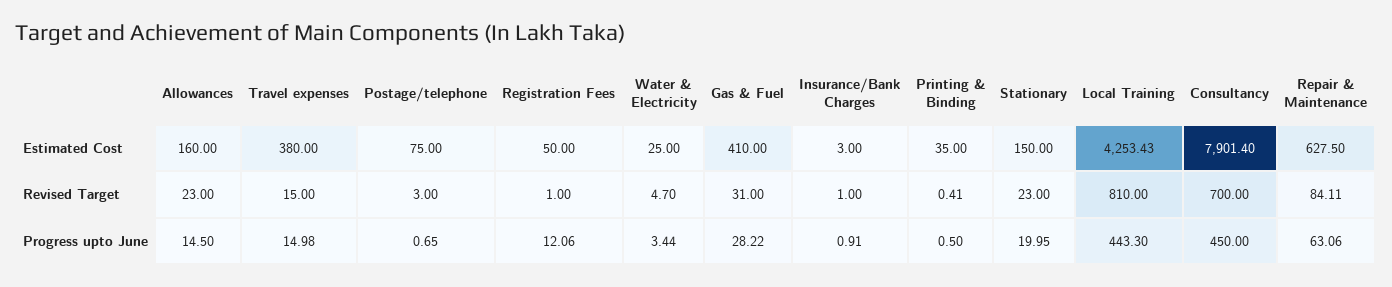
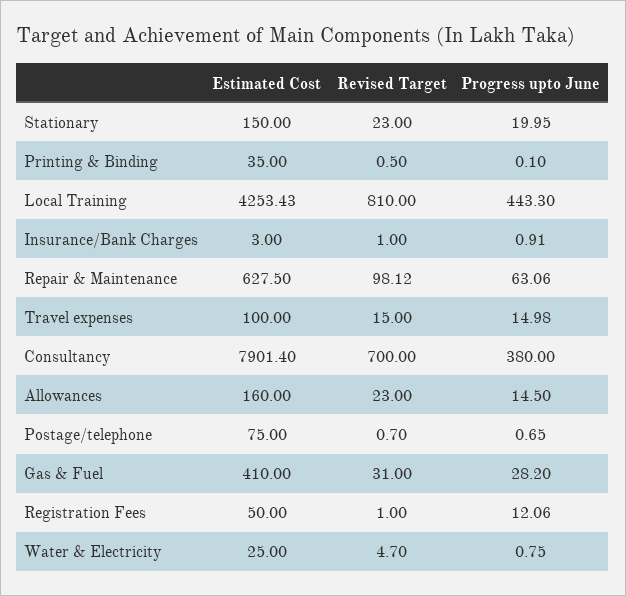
Travel expenses, Estimated Cost: 380 -> 100
Postage/telephone, Revised Target: 3 -> 0.7
Printing & Binding, Revised Target: 0.41 -> 0.5
Repair & Maintenance, Revised Target: 84.11 -> 98.12
Water & Electricity, Progress upto June: 3.44 -> 0.75
Gas & Fuel, Progress upto June: 28.22 -> 28.2
Printing & Binding, Progress upto June: 0.5 -> 0.1
Consultancy, Progress upto June: 450 -> 380

